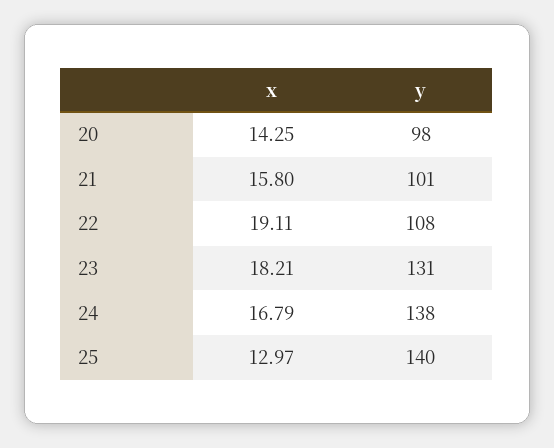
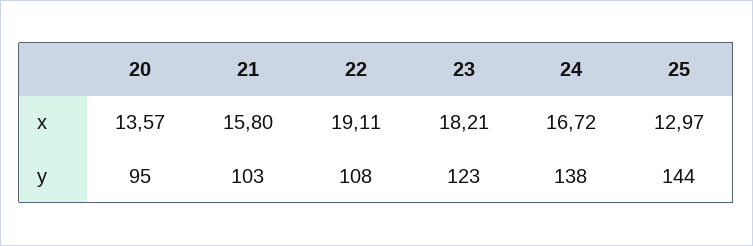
x, 20: 14.25 -> 13.57
y, 20: 98 -> 95
y, 21: 101 -> 103
y, 23: 131 -> 123
x, 24: 16.79 -> 16.72
y, 25: 140 -> 144

